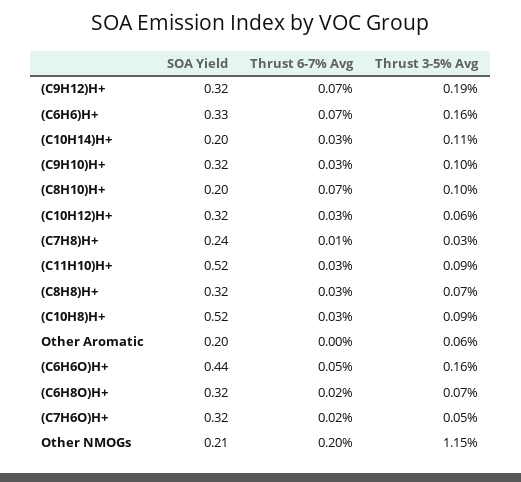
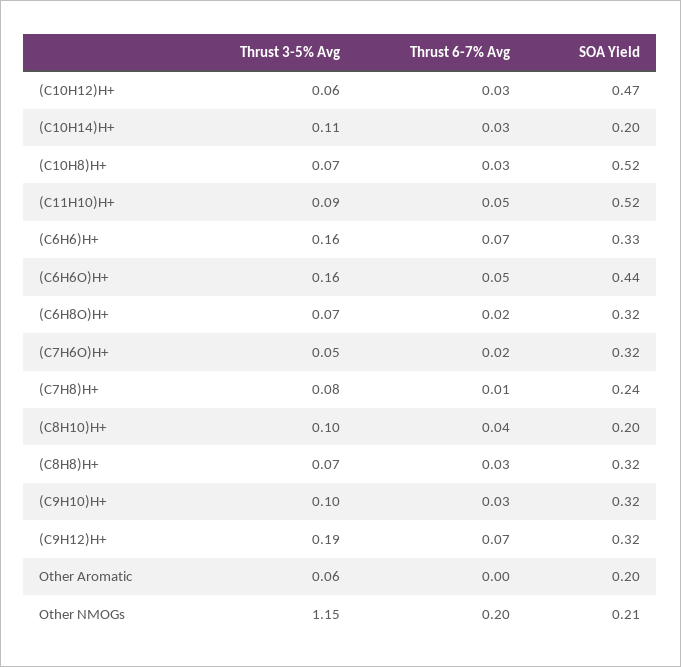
Thrust 6-7% Avg, (C8H10)H+: 0.07 -> 0.04
SOA Yield, (C10H12)H+: 0.32 -> 0.47
Thrust 3-5% Avg, (C7H8)H+: 0.03 -> 0.08
Thrust 6-7% Avg, (C11H10)H+: 0.03 -> 0.05
Thrust 3-5% Avg, (C10H8)H+: 0.09 -> 0.07

